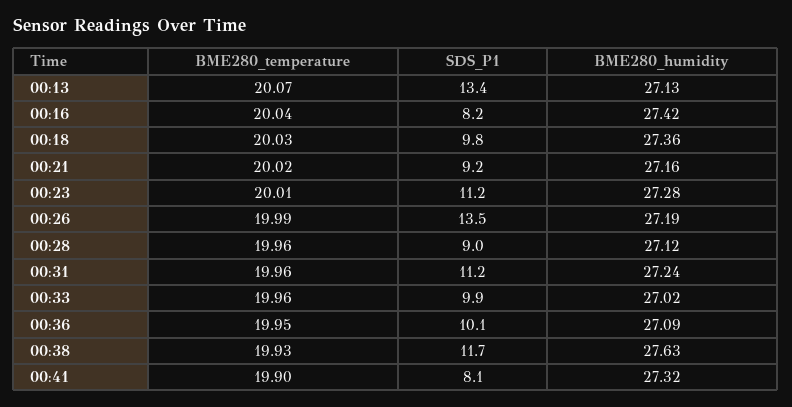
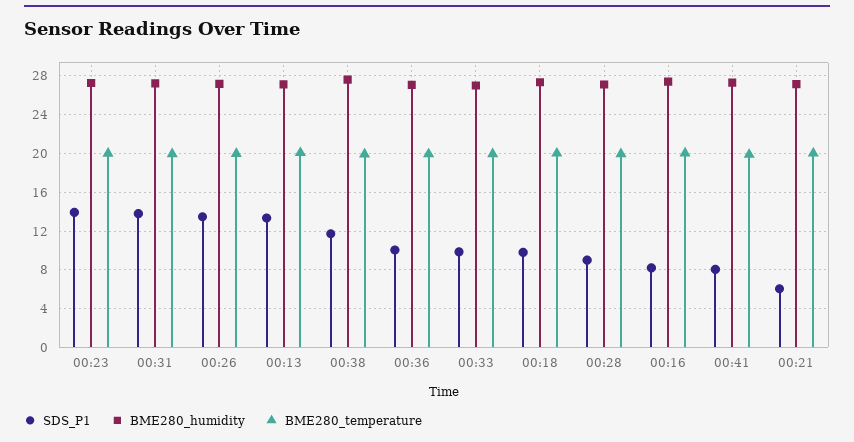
SDS_P1, 00:21: 9.2 -> 6
SDS_P1, 00:23: 11.2 -> 14
SDS_P1, 00:31: 11.2 -> 14

